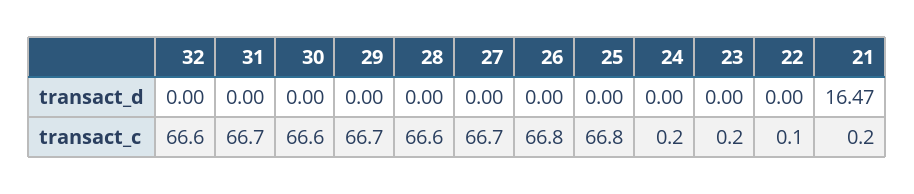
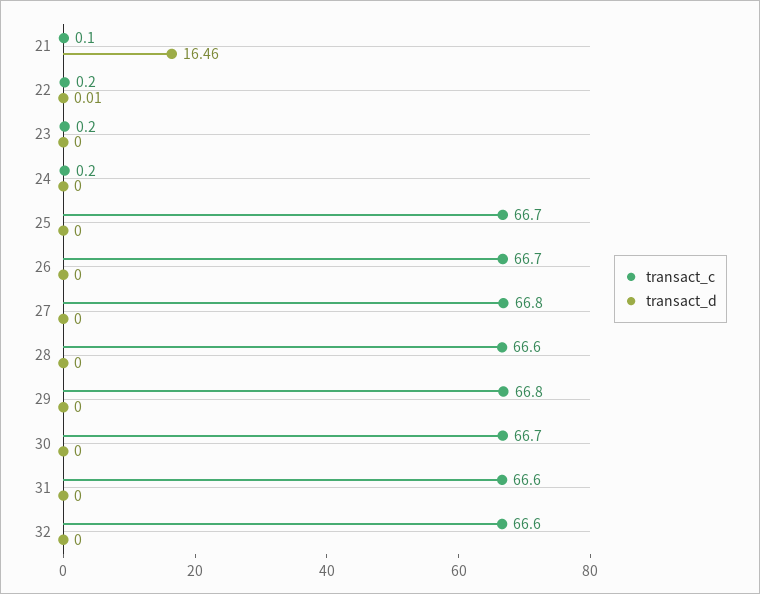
transact_d, 22: 0 -> 0.01
transact_d, 21: 16.47 -> 16.46
transact_c, 31: 66.7 -> 66.6
transact_c, 30: 66.6 -> 66.7
transact_c, 29: 66.7 -> 66.8
transact_c, 27: 66.7 -> 66.8
transact_c, 26: 66.8 -> 66.7
transact_c, 25: 66.8 -> 66.7
transact_c, 22: 0.1 -> 0.2
transact_c, 21: 0.2 -> 0.1

